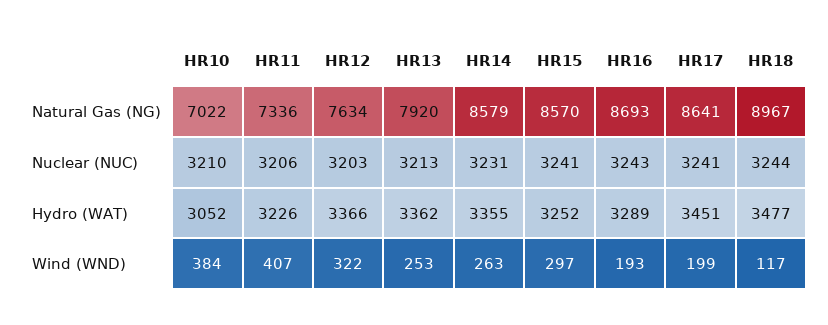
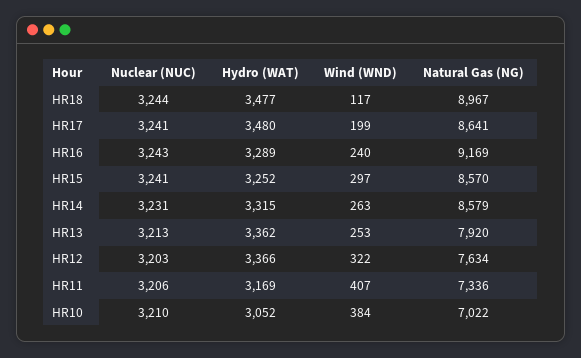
HR16, Natural Gas (NG): 8693 -> 9169
HR11, Hydro (WAT): 3226 -> 3169
HR14, Hydro (WAT): 3355 -> 3315
HR17, Hydro (WAT): 3451 -> 3480
HR16, Wind (WND): 193 -> 240

